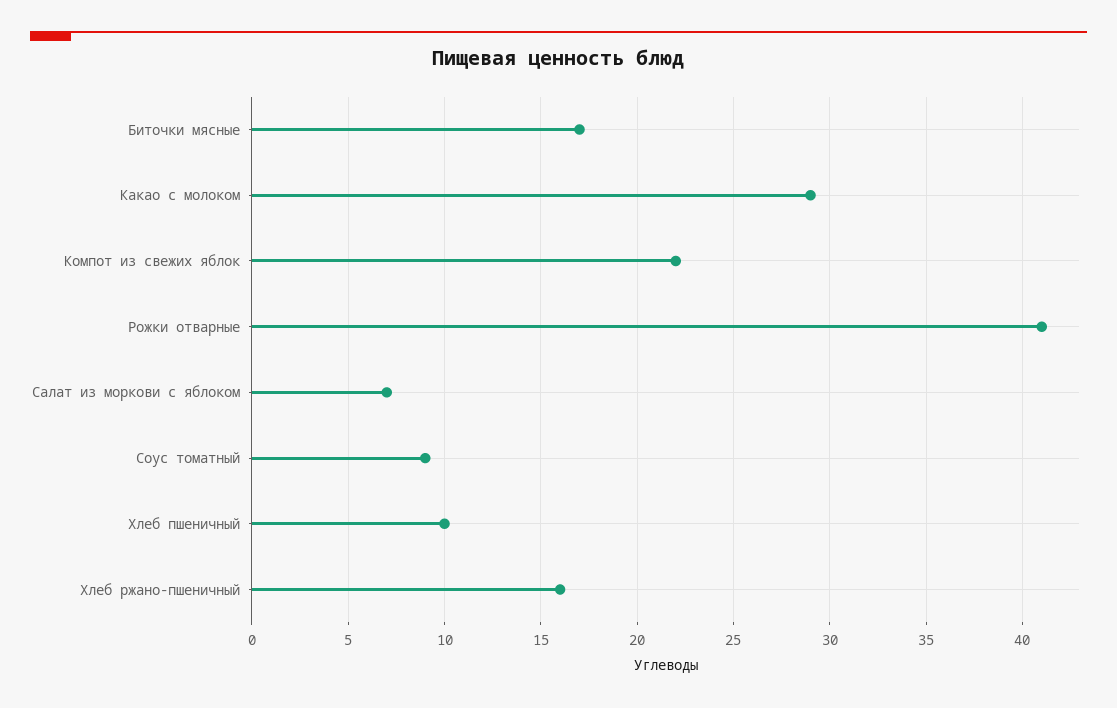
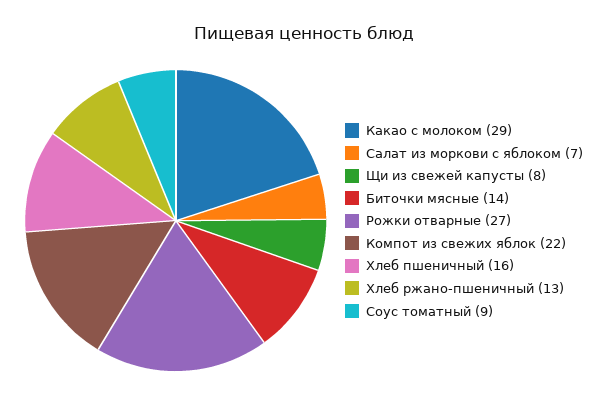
Биточки мясные: 17 -> 14
Рожки отварные: 41 -> 27
Хлеб пшеничный: 10 -> 16
Хлеб ржано-пшеничный: 16 -> 13
Щи из свежей капусты: none -> 8

